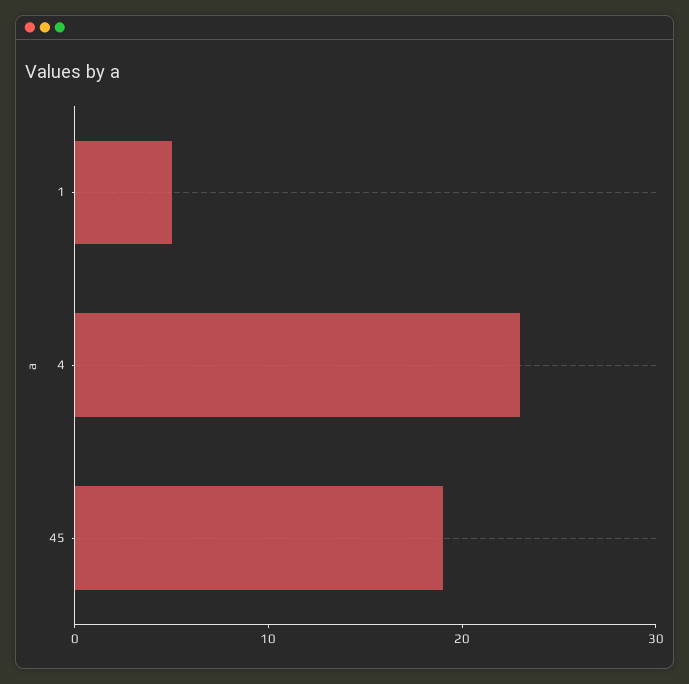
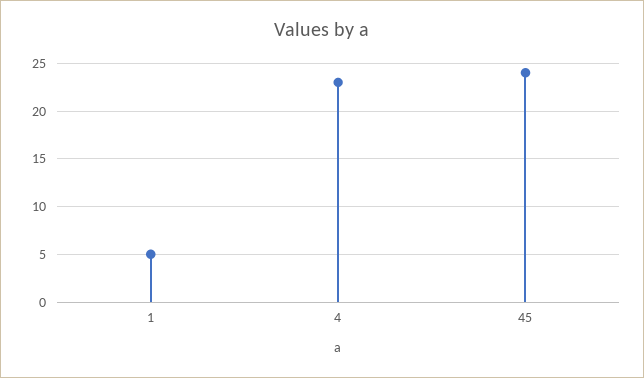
45: 19 -> 24

